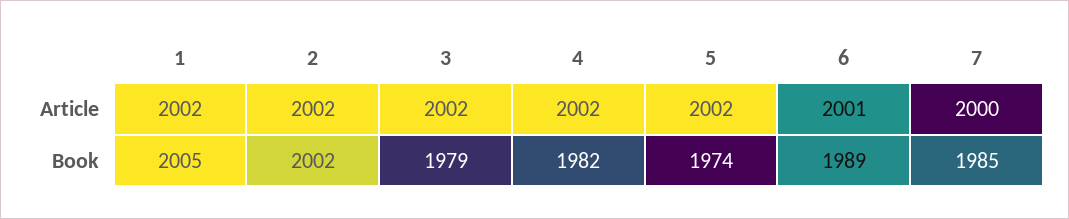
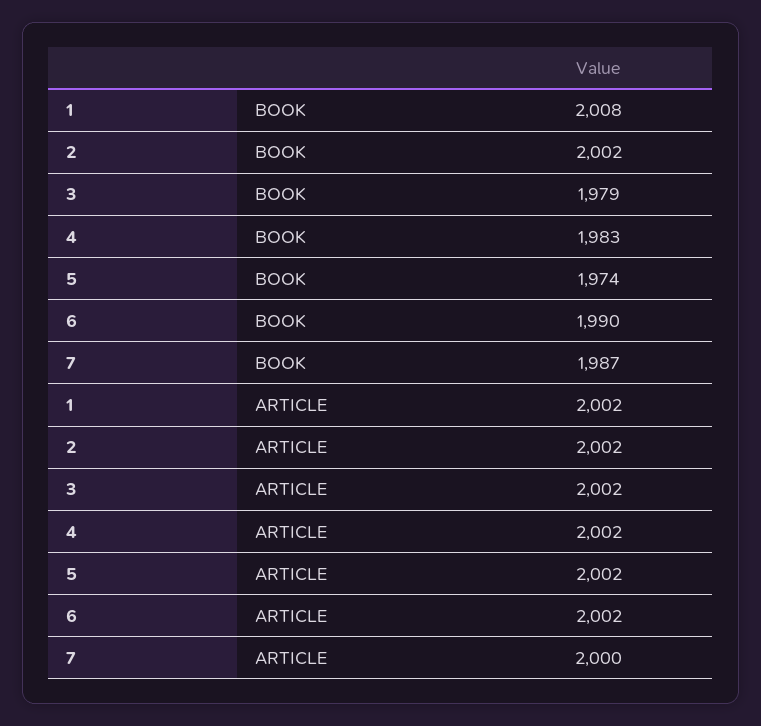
6, Article: 2001 -> 2002
1, Book: 2005 -> 2008
4, Book: 1982 -> 1983
6, Book: 1989 -> 1990
7, Book: 1985 -> 1987

